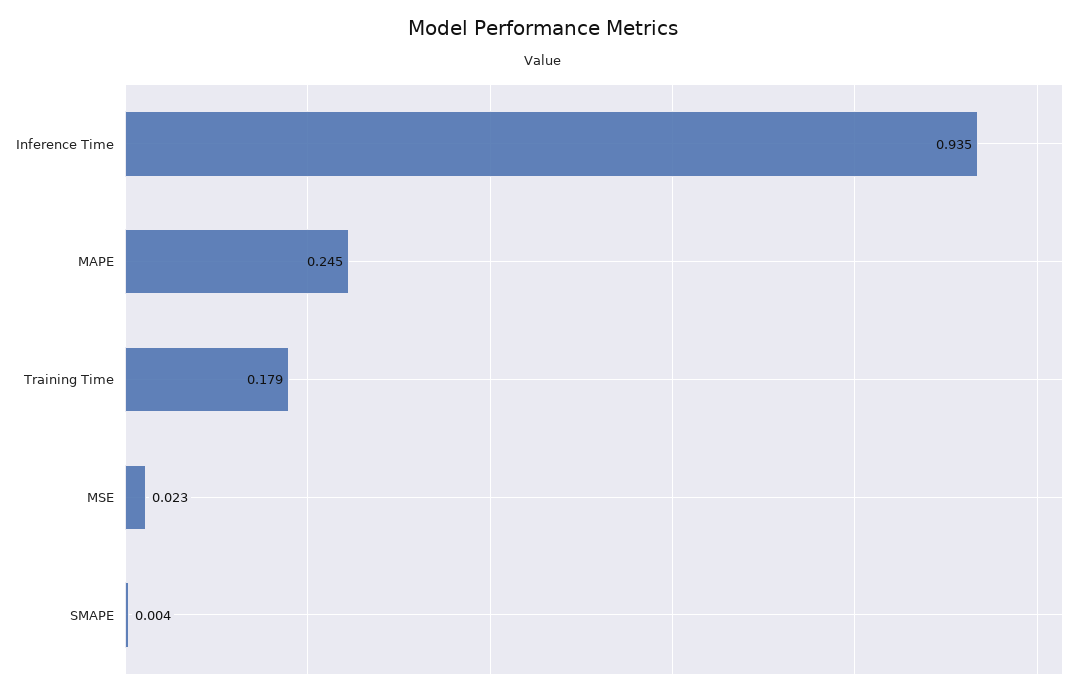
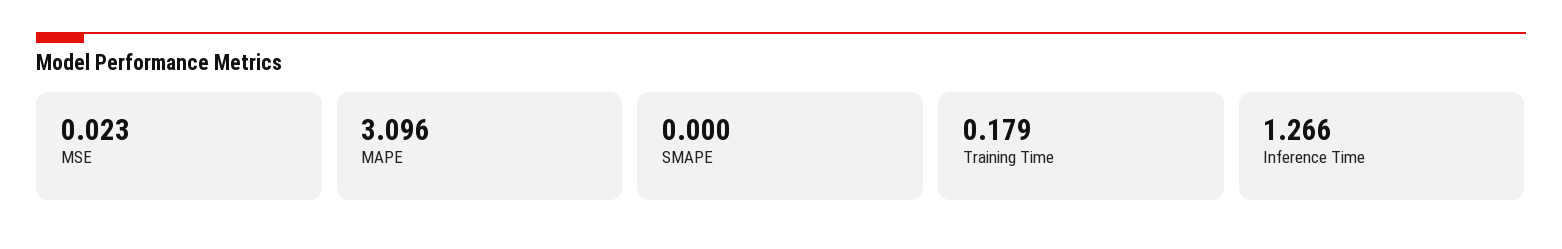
Inference Time: 0.935 -> 1.266
MAPE: 0.245 -> 3.096
SMAPE: 0.004 -> 0

